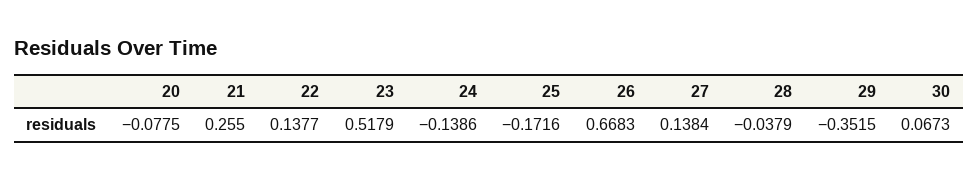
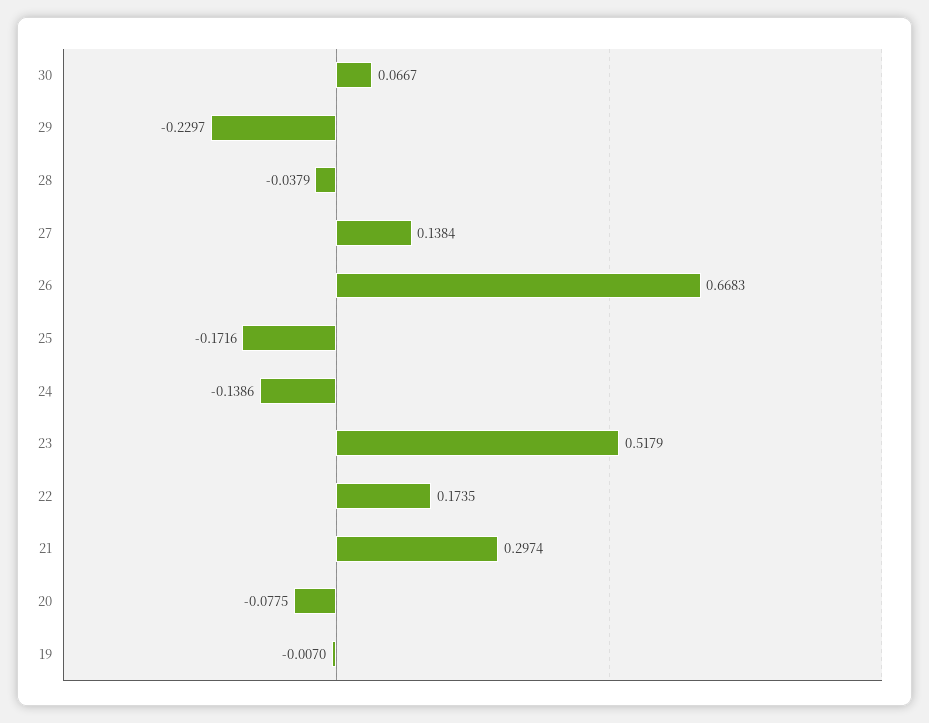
21: 0.255 -> 0.2974
22: 0.1377 -> 0.1735
29: -0.3515 -> -0.2297
30: 0.0673 -> 0.0667
19: none -> -0.007

